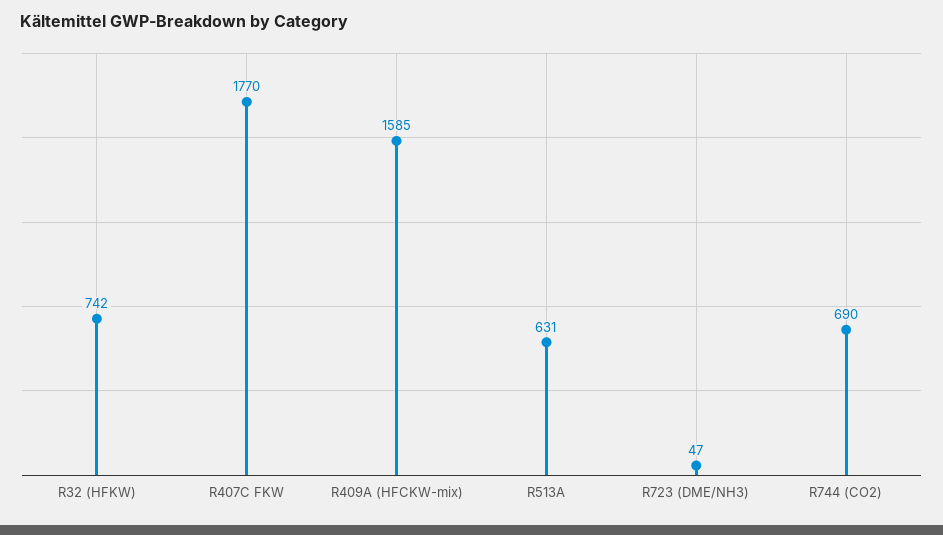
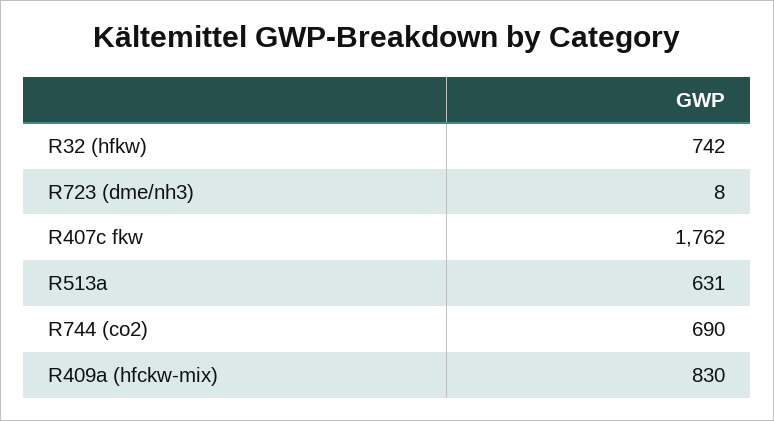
R407C FKW: 1770 -> 1762
R409A (HFCKW-mix): 1585 -> 830
R723 (DME/NH3): 47 -> 8

